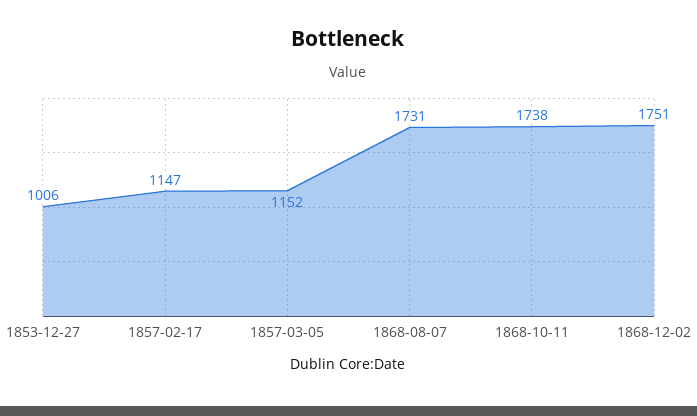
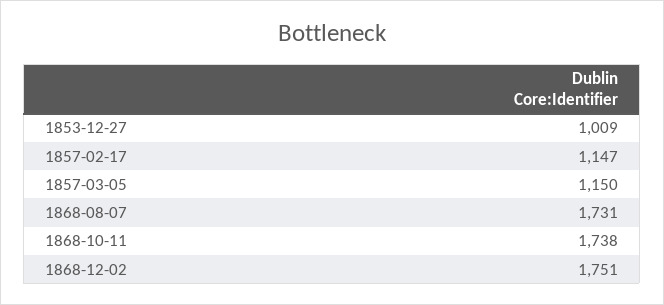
1853-12-27: 1006 -> 1009
1857-03-05: 1152 -> 1150

